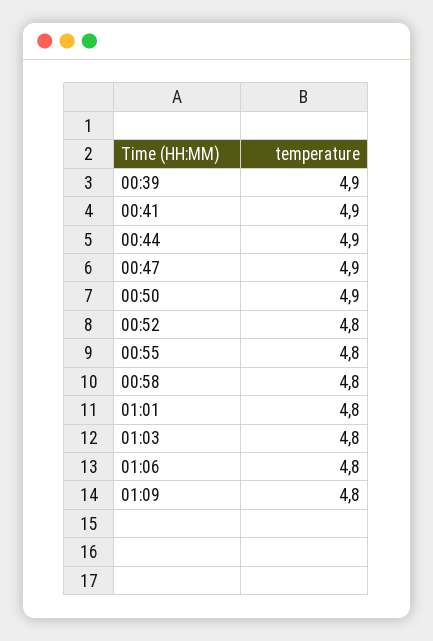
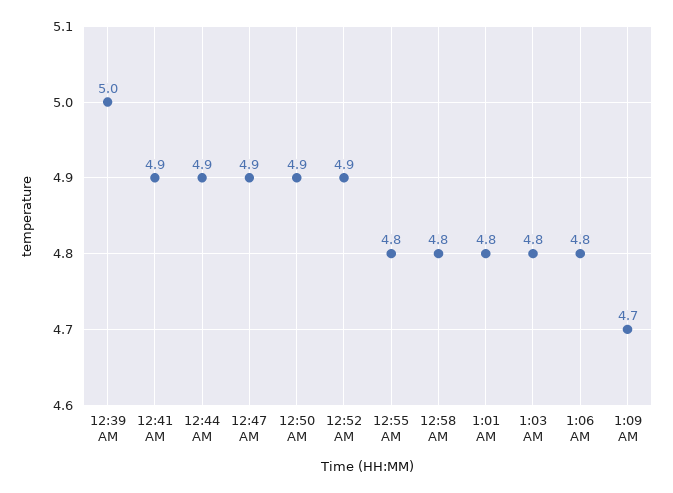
00:39: 4.9 -> 5
00:52: 4.8 -> 4.9
01:09: 4.8 -> 4.7

